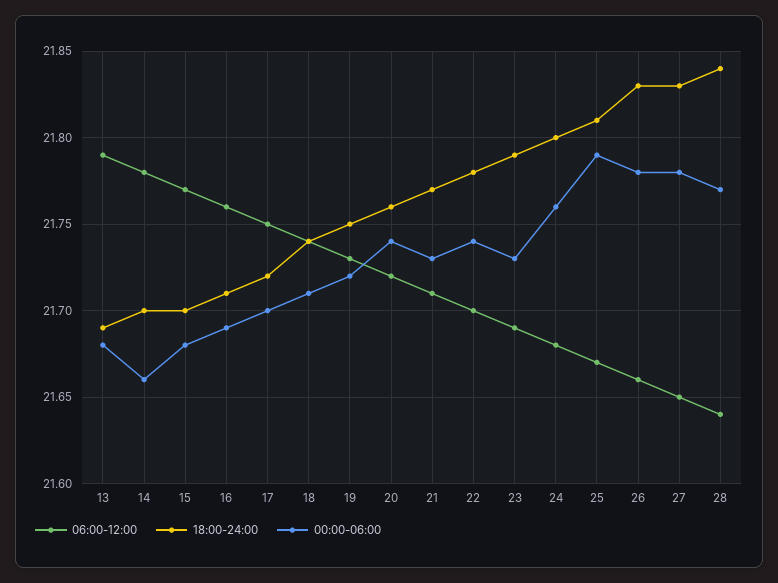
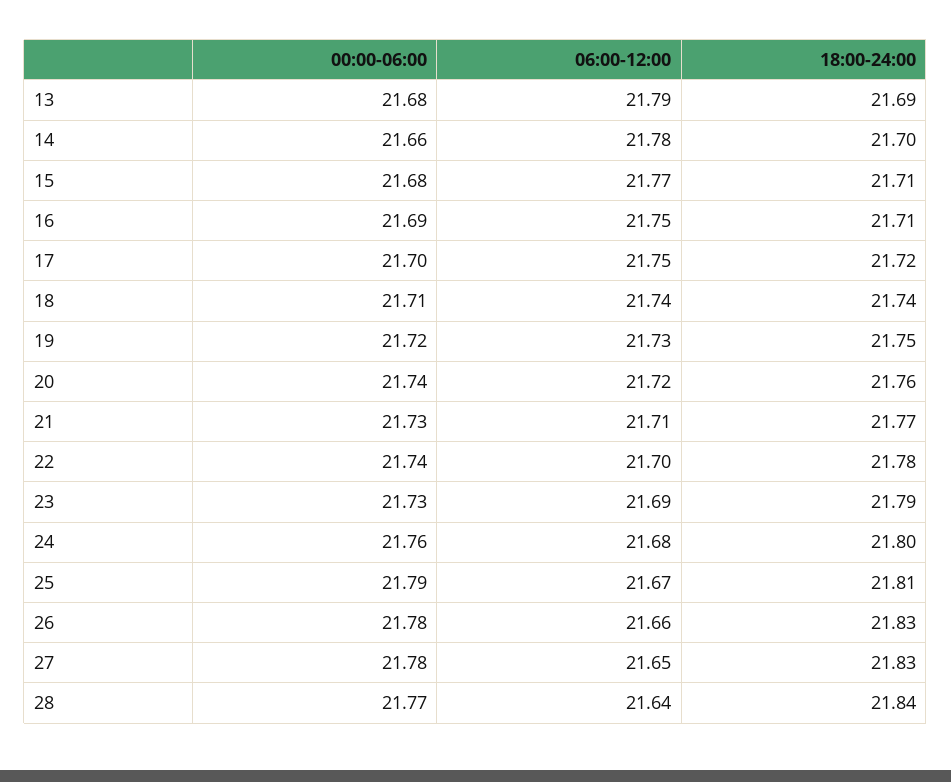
18:00-24:00, 15: 21.7 -> 21.71
06:00-12:00, 16: 21.76 -> 21.75

